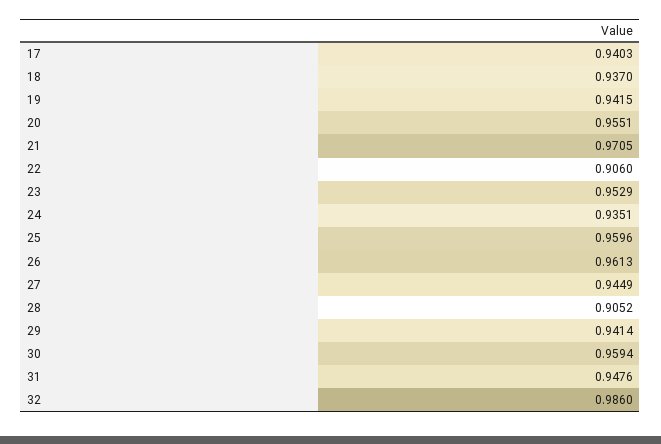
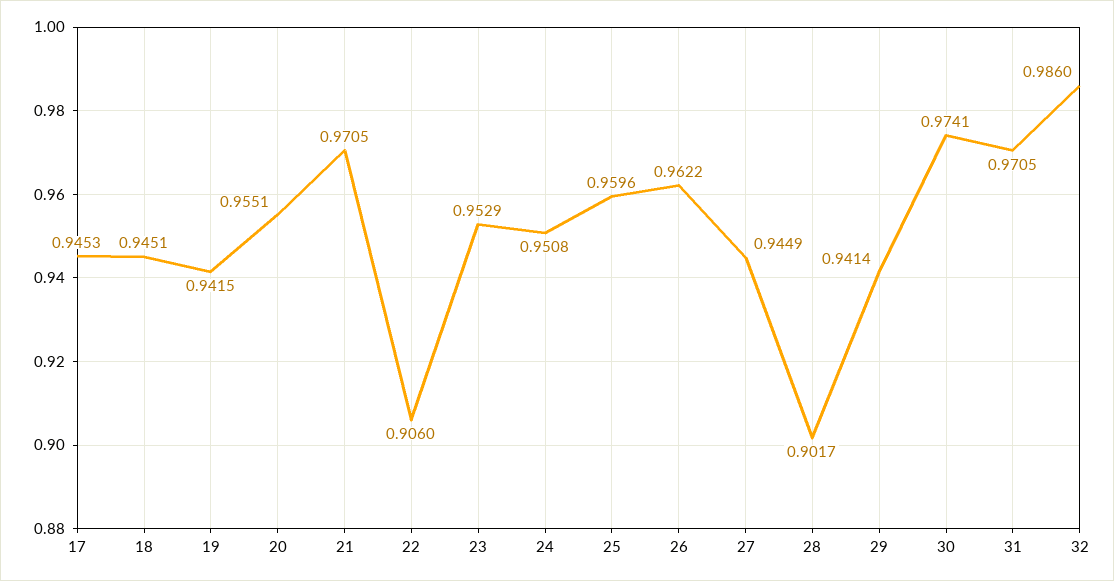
17: 0.9403 -> 0.9453
18: 0.937 -> 0.9451
24: 0.9351 -> 0.9508
26: 0.9613 -> 0.9622
28: 0.9052 -> 0.9017
30: 0.9594 -> 0.9741
31: 0.9476 -> 0.9705

